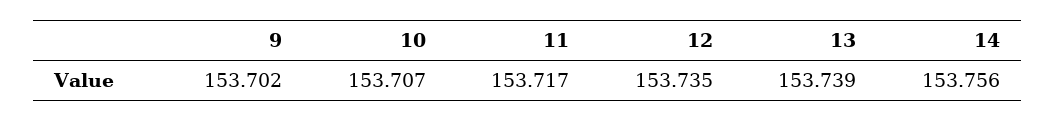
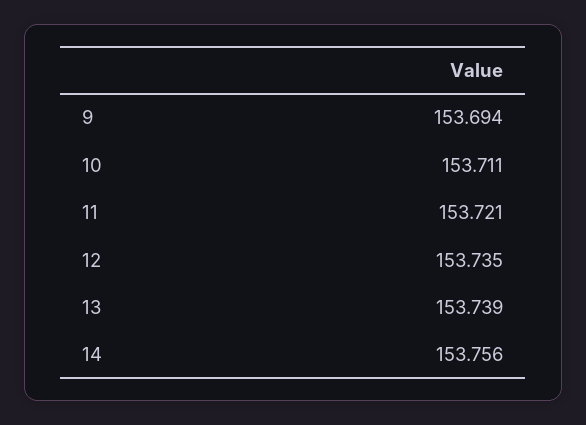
9: 153.702 -> 153.694
10: 153.707 -> 153.711
11: 153.717 -> 153.721

